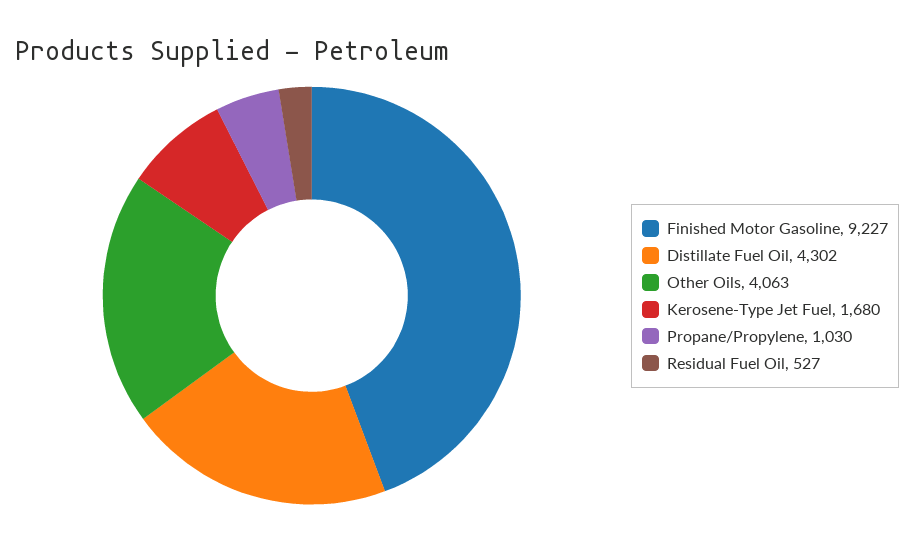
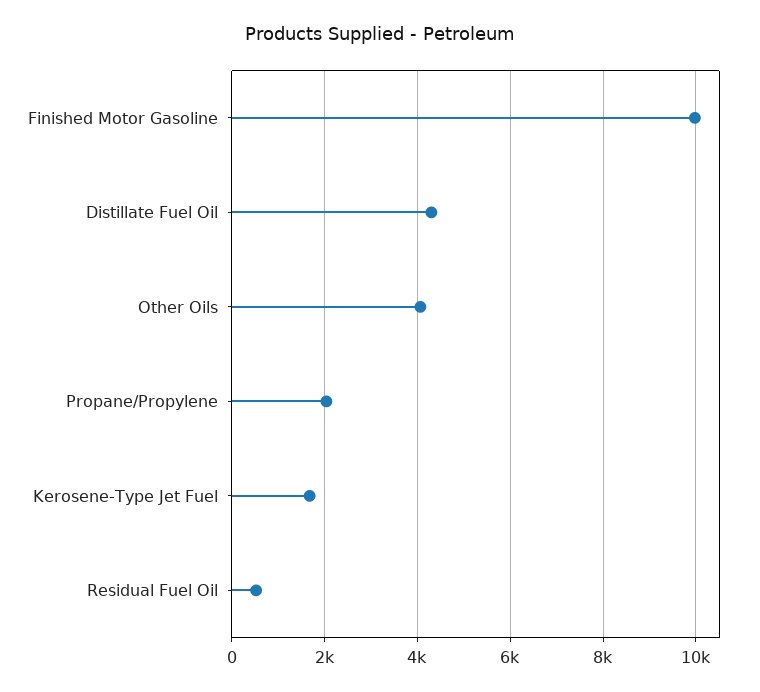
Finished Motor Gasoline: 9227 -> 10000
Propane/Propylene: 1030 -> 2000

